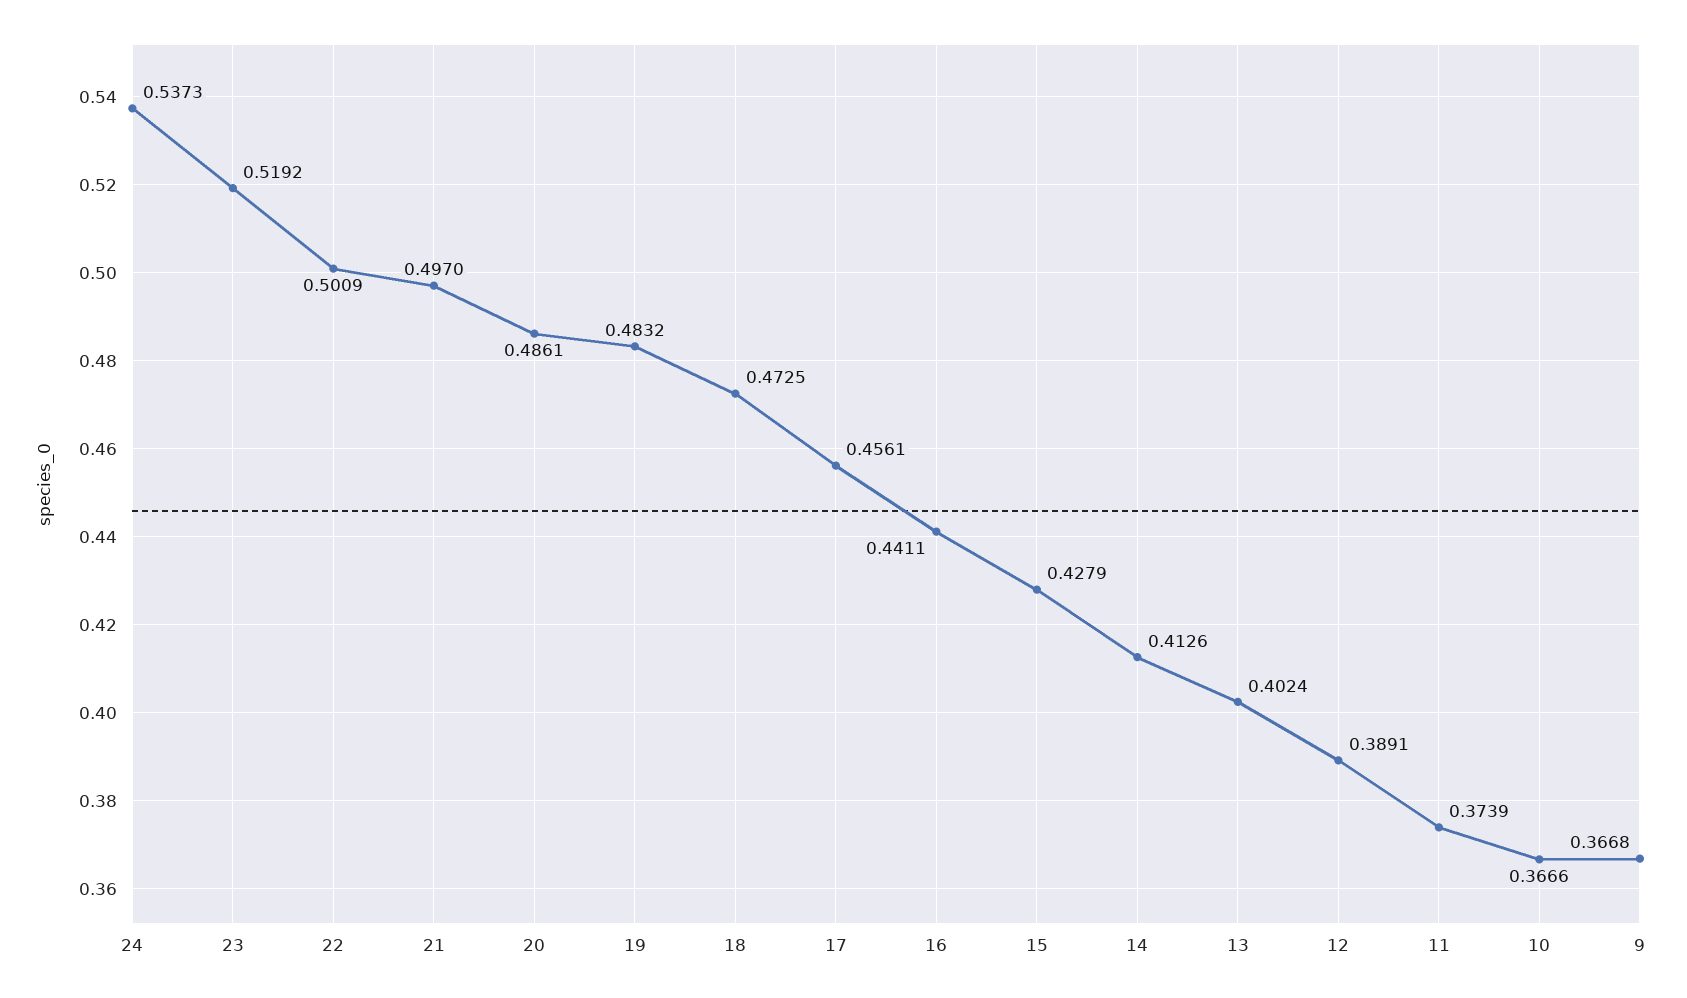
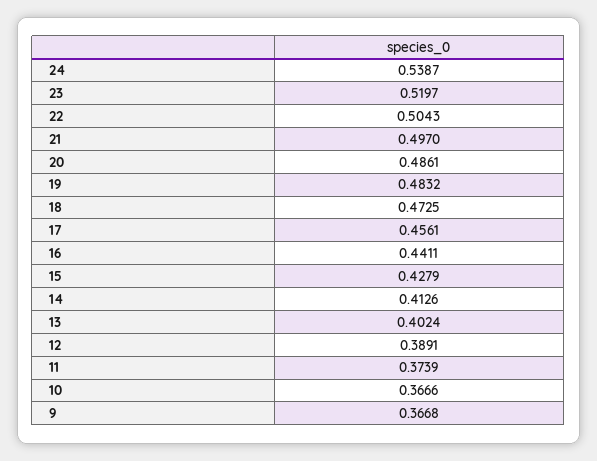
24: 0.5373 -> 0.5387
23: 0.5192 -> 0.5197
22: 0.5009 -> 0.5043

